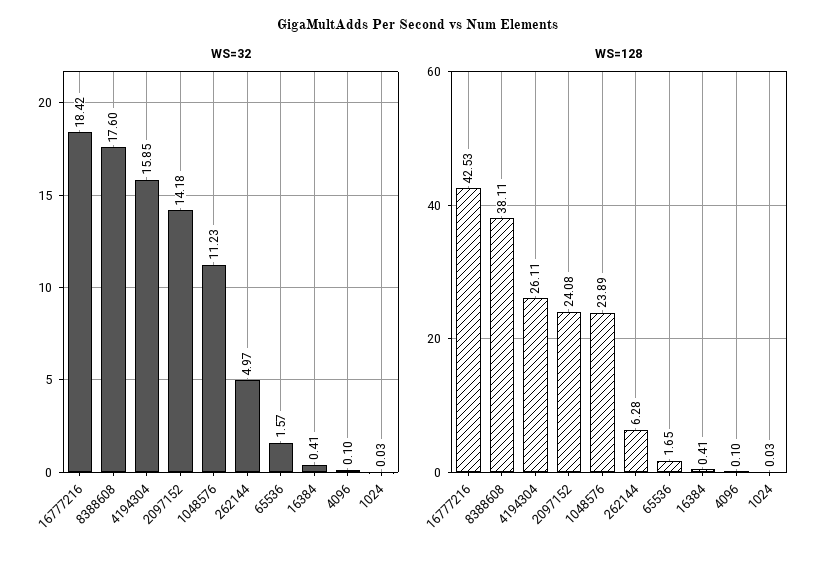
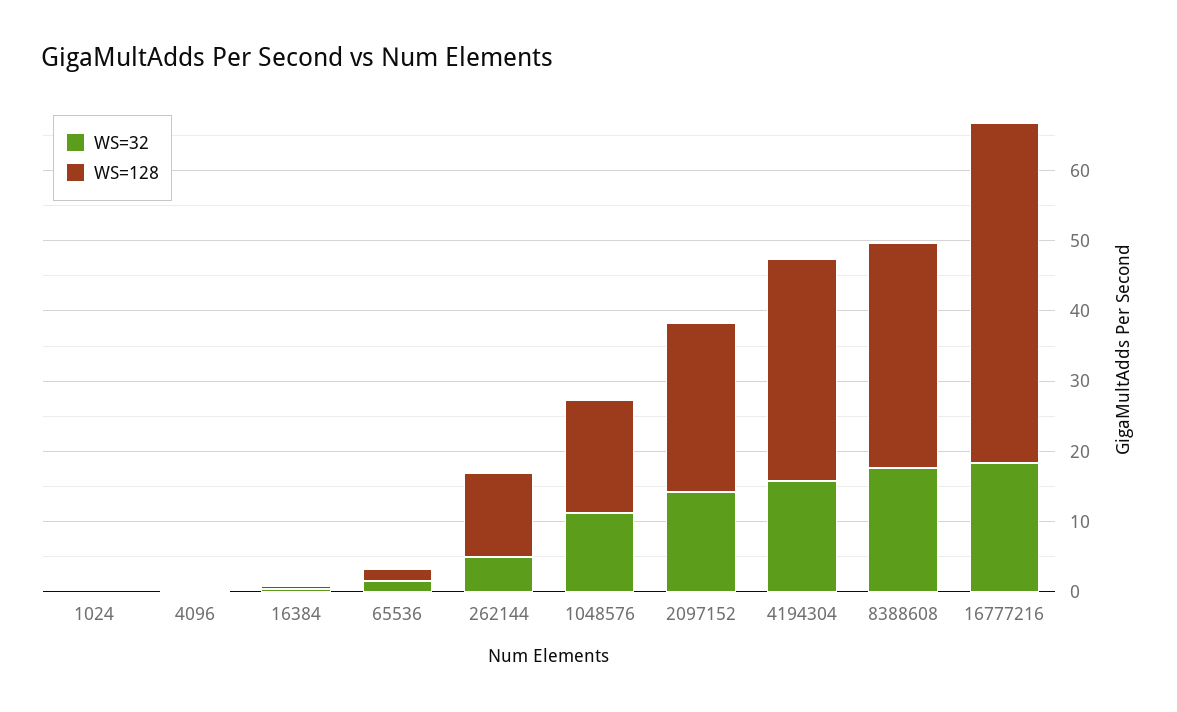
WS=128, 16777216: 42.53 -> 48
WS=128, 8388608: 38.11 -> 32
WS=128, 4194304: 26.11 -> 32
WS=128, 1048576: 23.89 -> 16
WS=128, 262144: 6.28 -> 12

